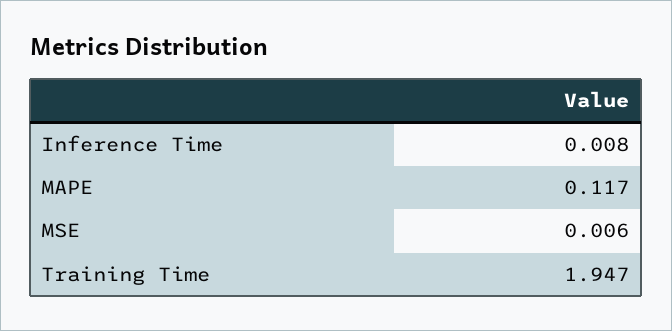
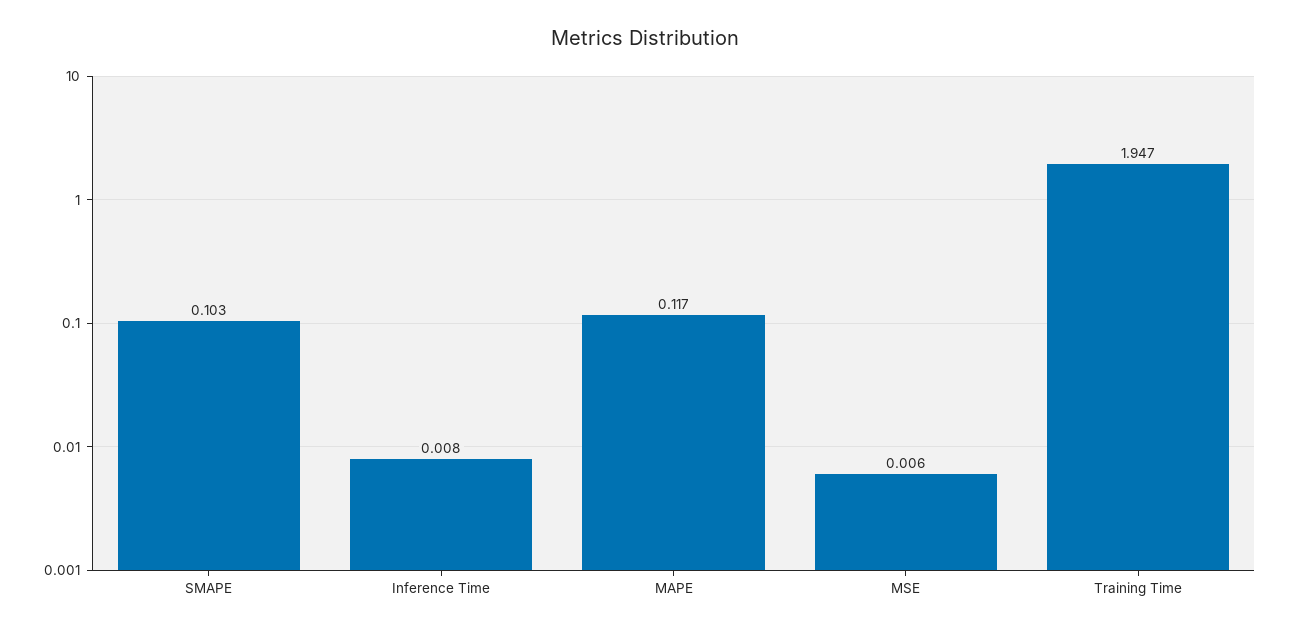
SMAPE: none -> 0.103

